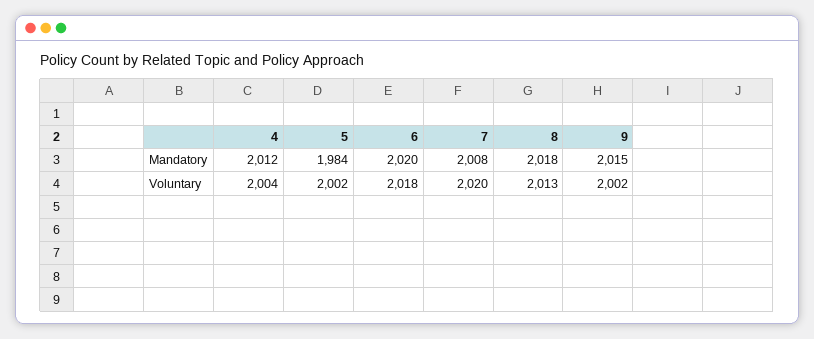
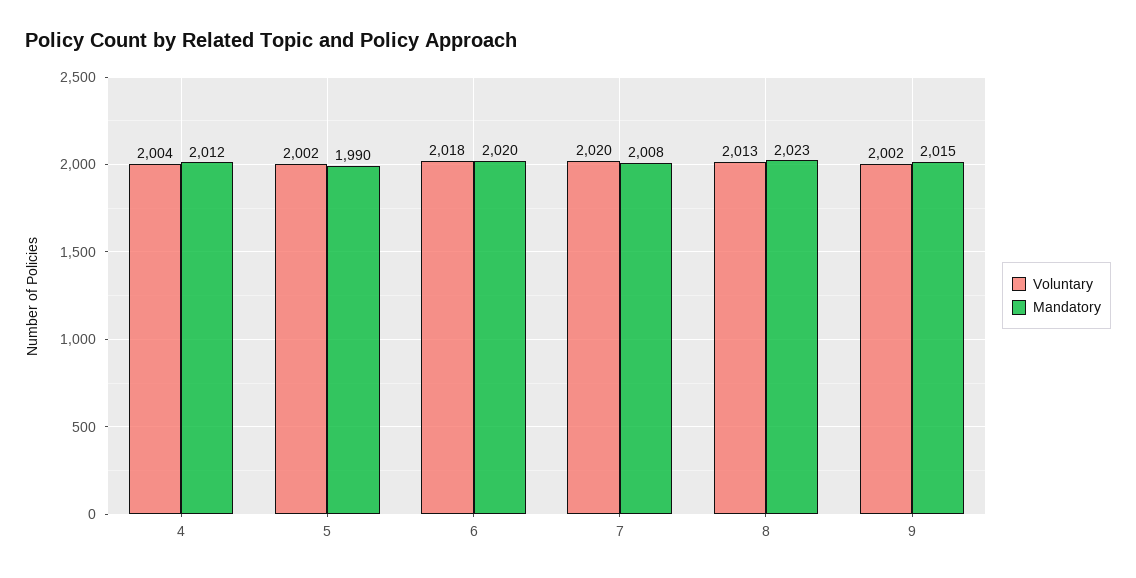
Mandatory, 5: 1984 -> 1990
Mandatory, 8: 2018 -> 2023

